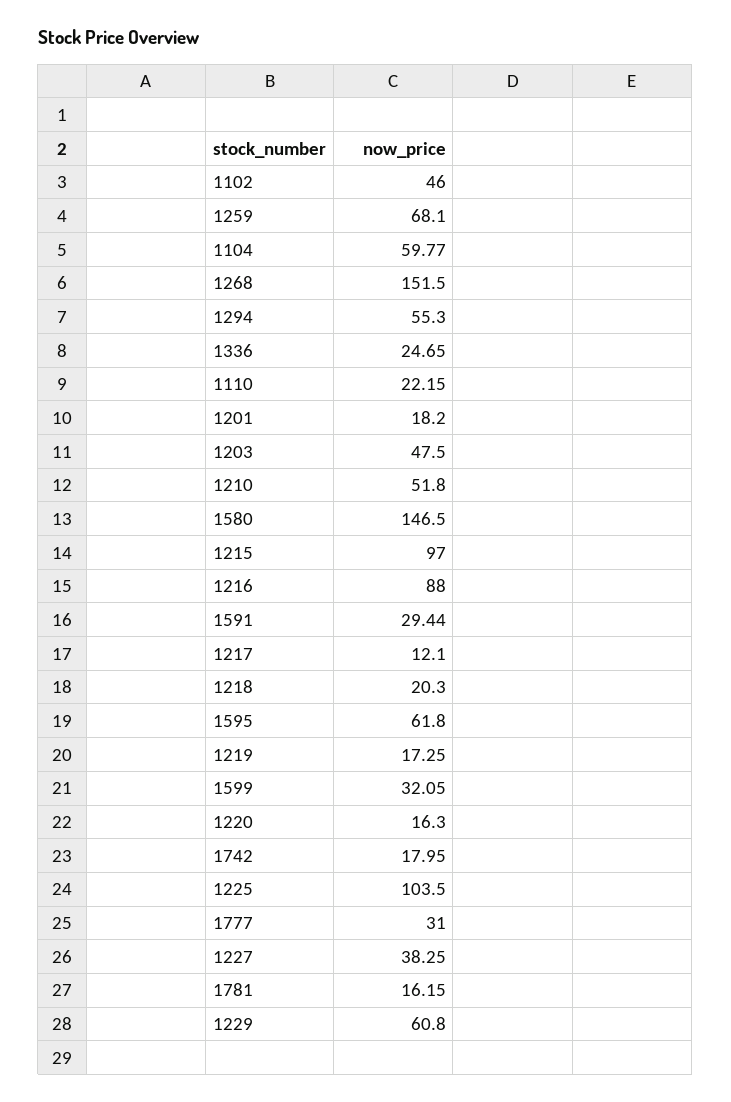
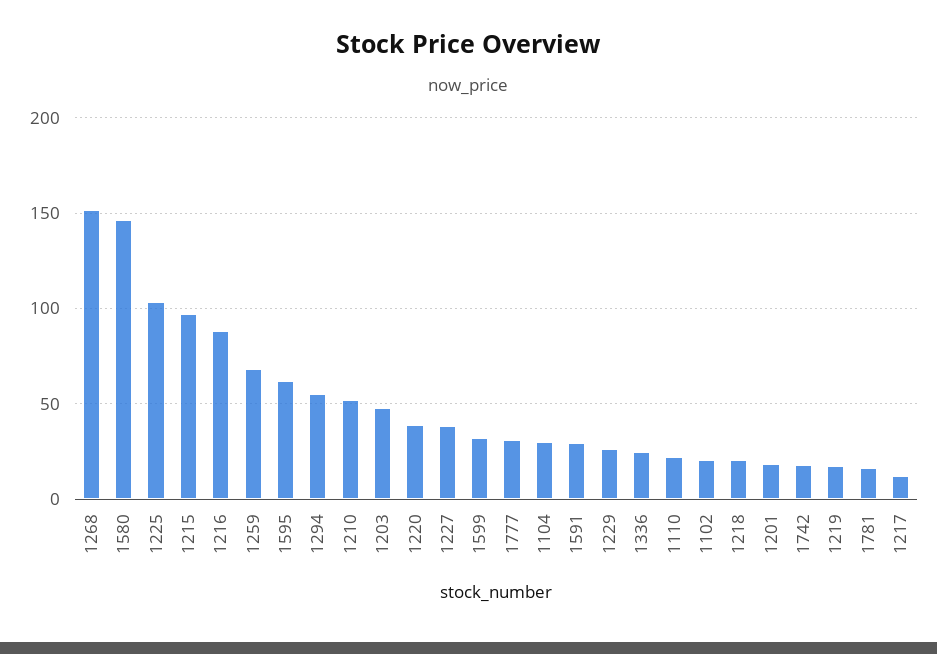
1102: 46 -> 20
1104: 59.77 -> 30
1220: 16.3 -> 40
1229: 60.8 -> 25

